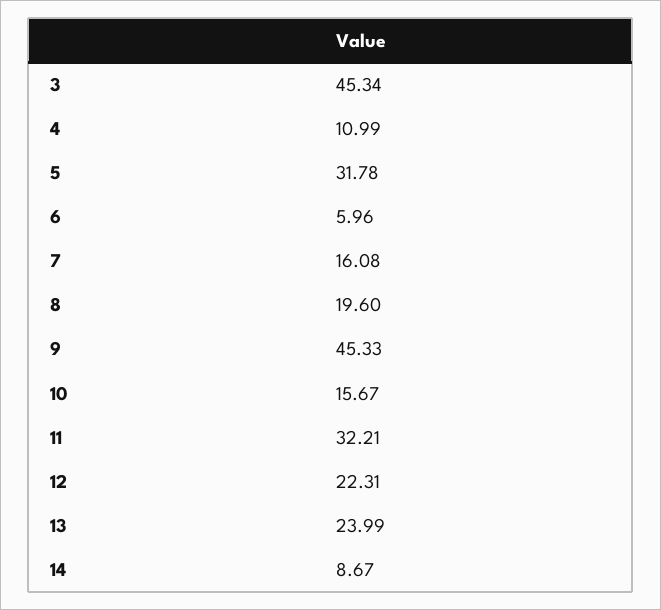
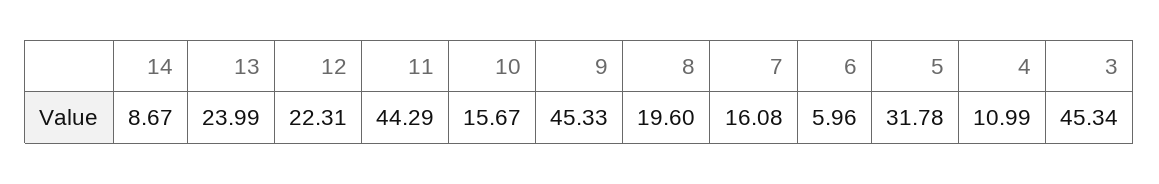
11: 32.21 -> 44.29

